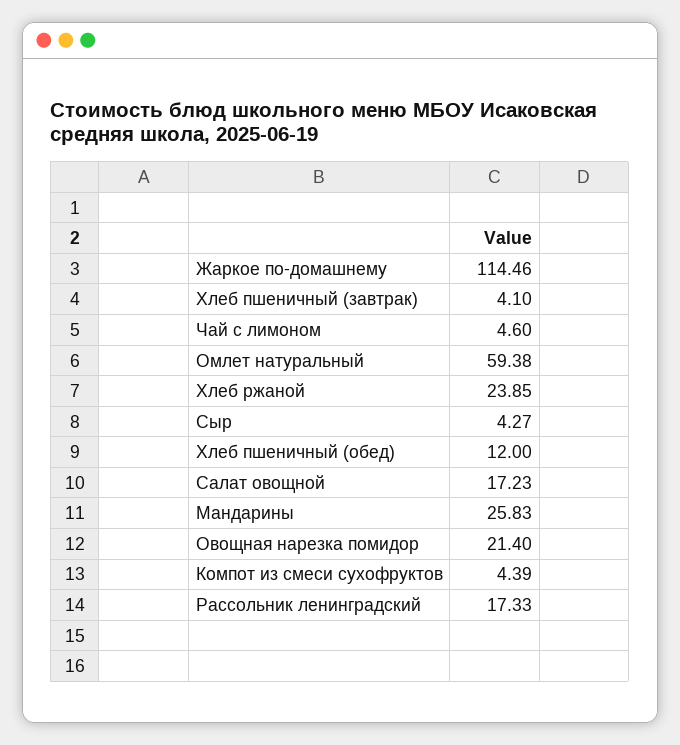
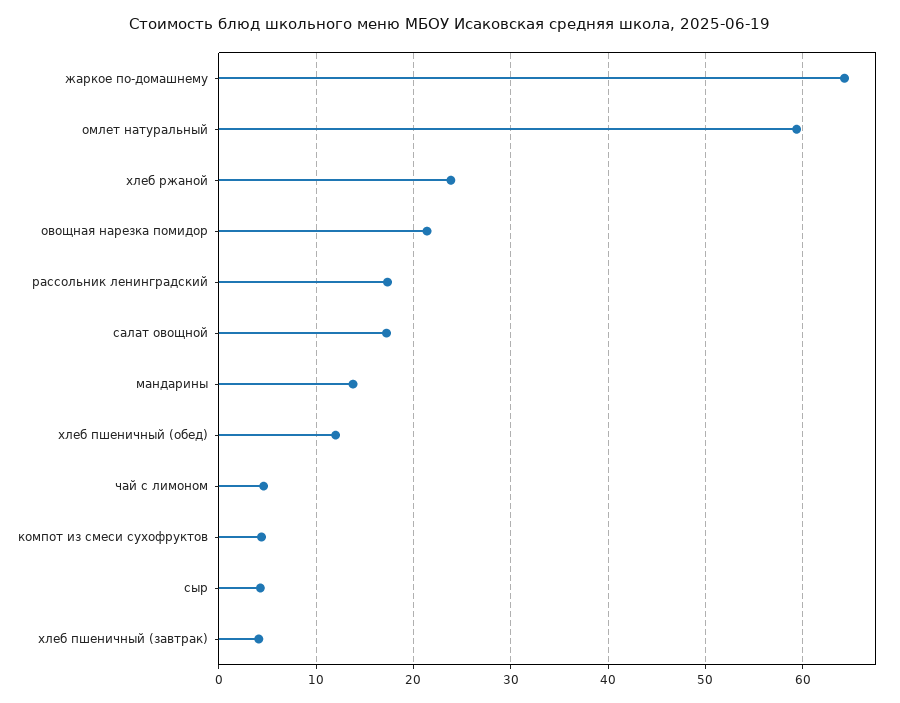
Жаркое по-домашнему: 114.46 -> 64
Мандарины: 25.83 -> 14

